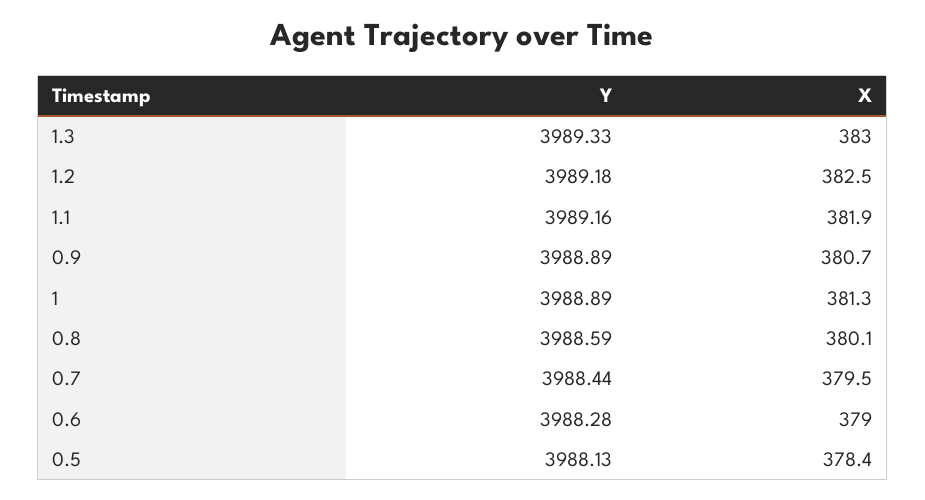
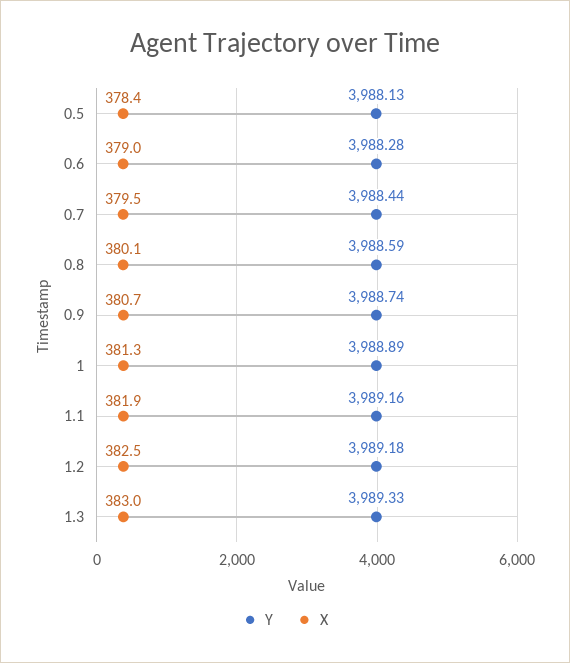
Y, 0.9: 3988.89 -> 3988.74

